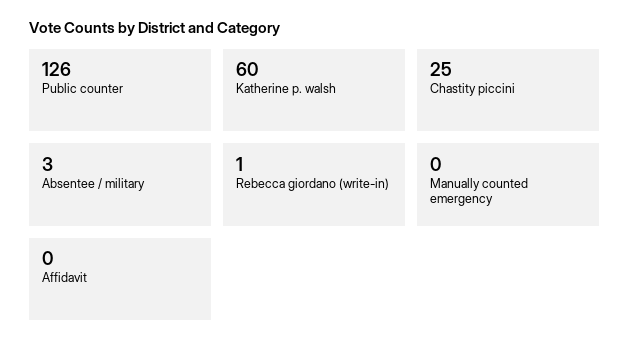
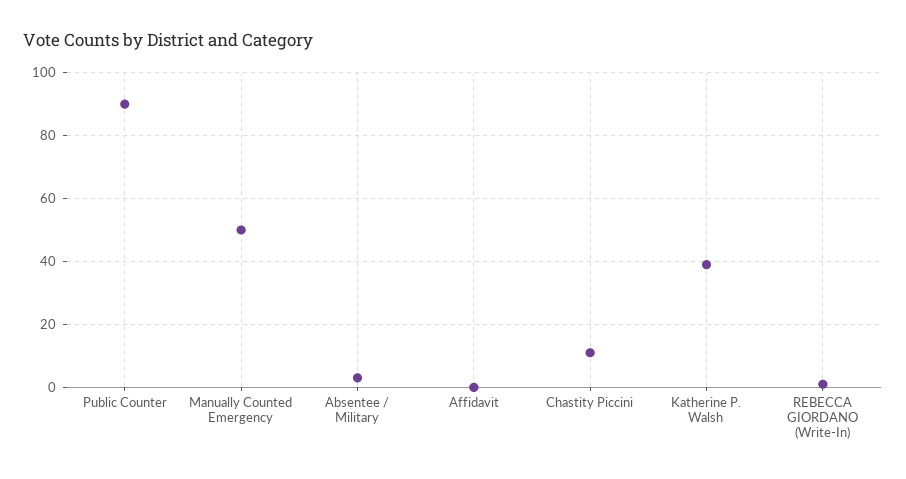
Public counter: 126 -> 90
Katherine p. walsh: 60 -> 40
Chastity piccini: 25 -> 10
Manually counted emergency: 0 -> 50

